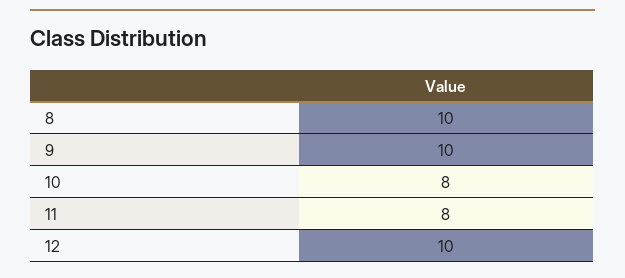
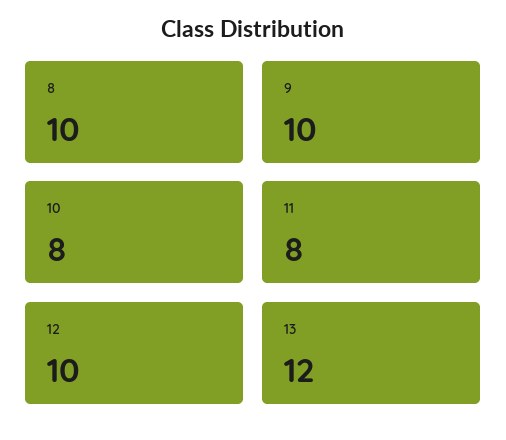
13: none -> 12

